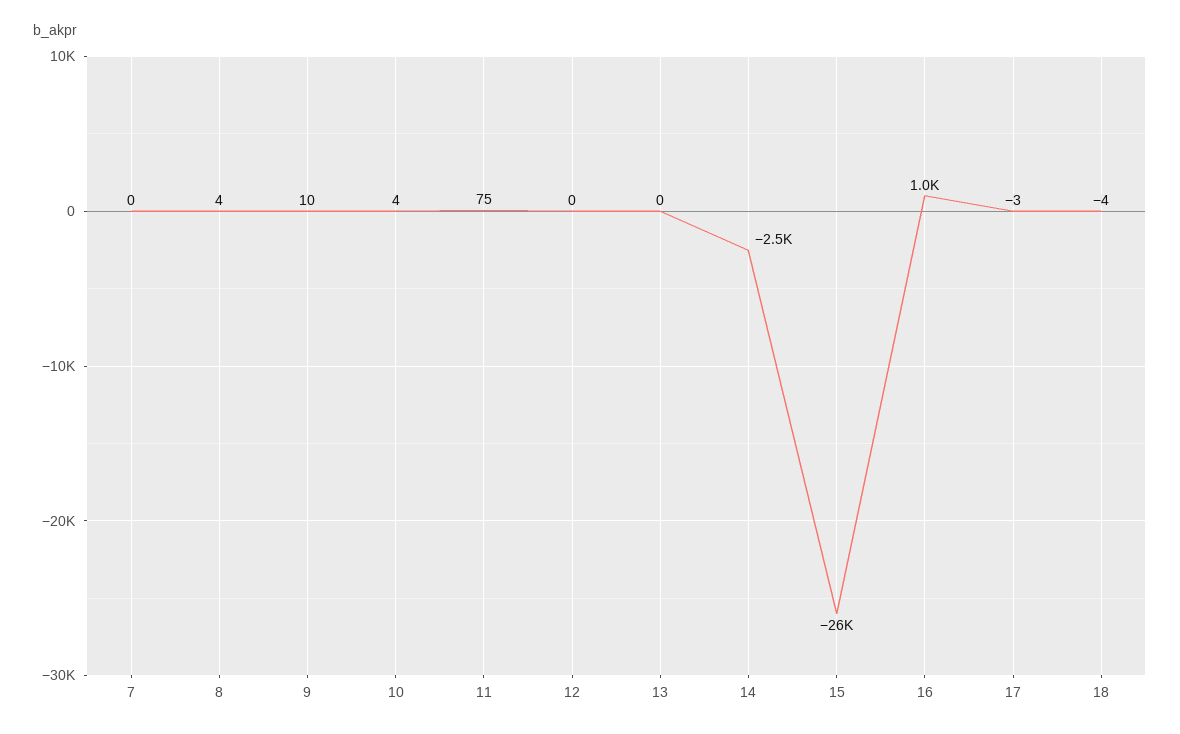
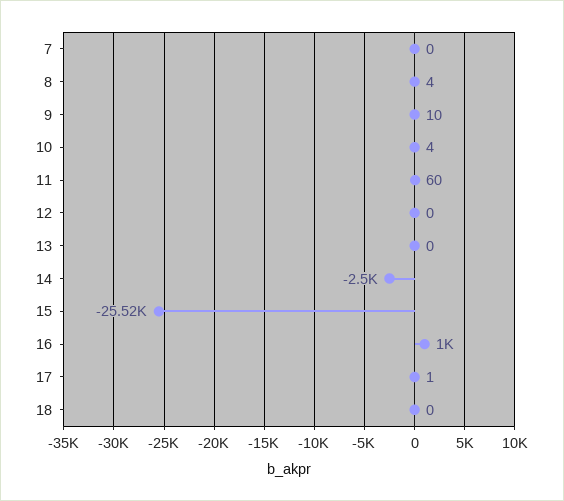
11: 75 -> 60
17: -3 -> 1
18: -4 -> 0

